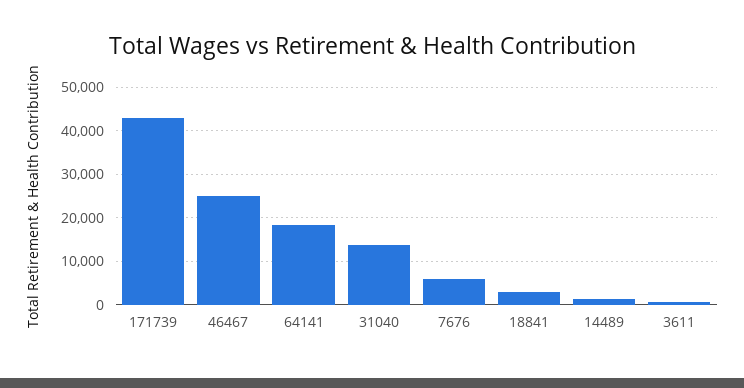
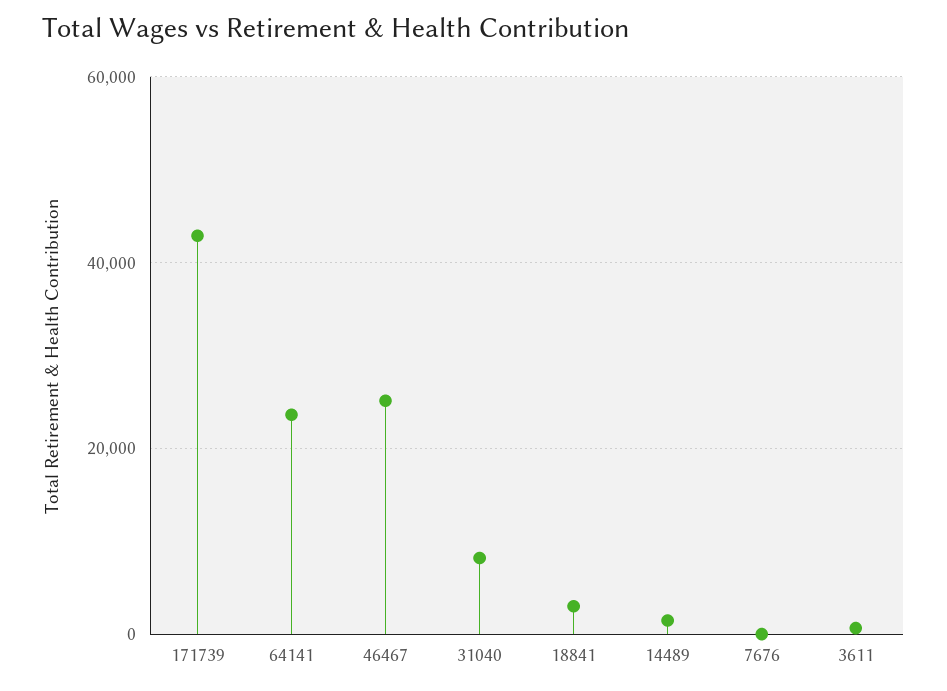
64141: 18000 -> 24000
31040: 14000 -> 8000
7676: 6000 -> 0

